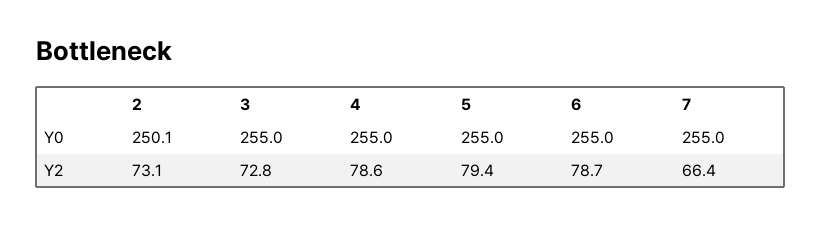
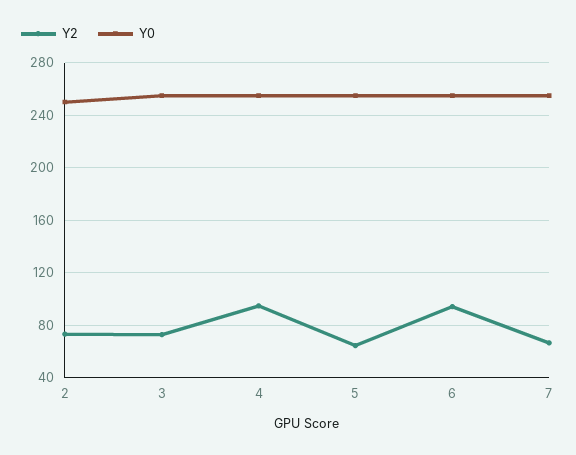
Y2, 4: 78.6 -> 95
Y2, 5: 79.4 -> 65
Y2, 6: 78.7 -> 95

